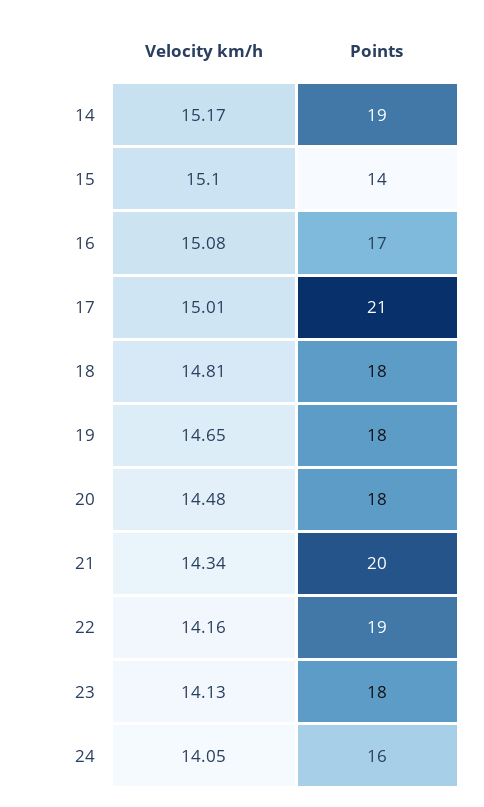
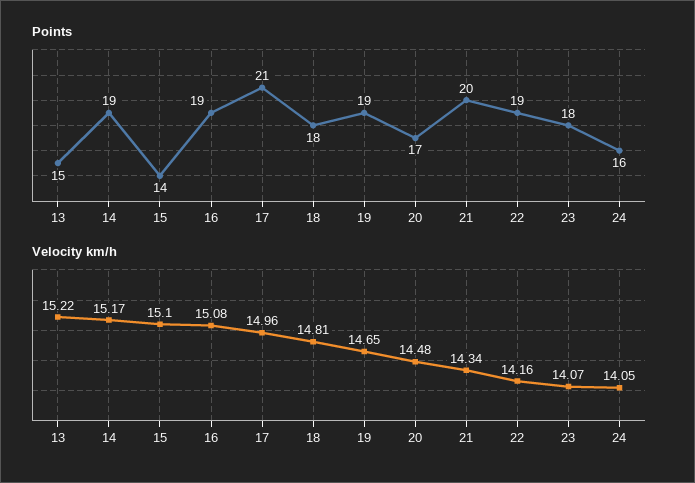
Points, 16: 17 -> 19
Velocity km/h, 17: 15.01 -> 14.96
Points, 19: 18 -> 19
Points, 20: 18 -> 17
Velocity km/h, 23: 14.13 -> 14.07
Points, 13: none -> 15
Velocity km/h, 13: none -> 15.22

